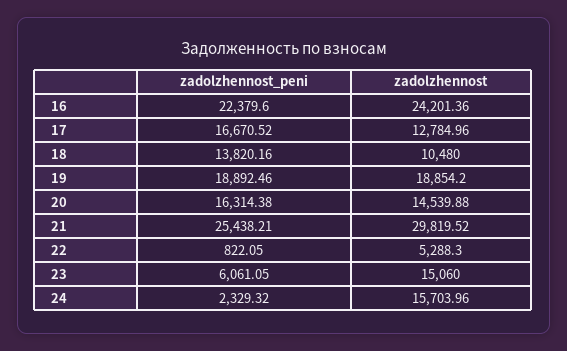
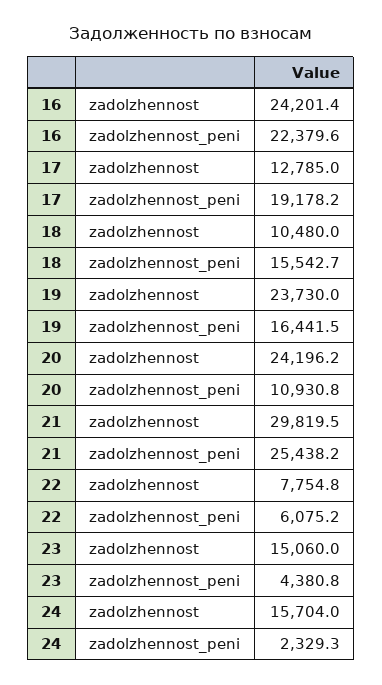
zadolzhennost_peni, 17: 16670.52 -> 19178.2
zadolzhennost_peni, 18: 13820.16 -> 15542.7
zadolzhennost_peni, 19: 18892.46 -> 16441.5
zadolzhennost, 19: 18854.2 -> 23730
zadolzhennost_peni, 20: 16314.38 -> 10930.8
zadolzhennost, 20: 14539.88 -> 24196.2
zadolzhennost_peni, 22: 822.05 -> 6075.2
zadolzhennost, 22: 5288.3 -> 7754.8
zadolzhennost_peni, 23: 6061.05 -> 4380.8

